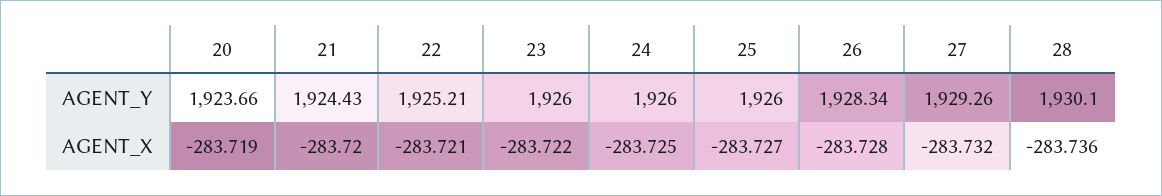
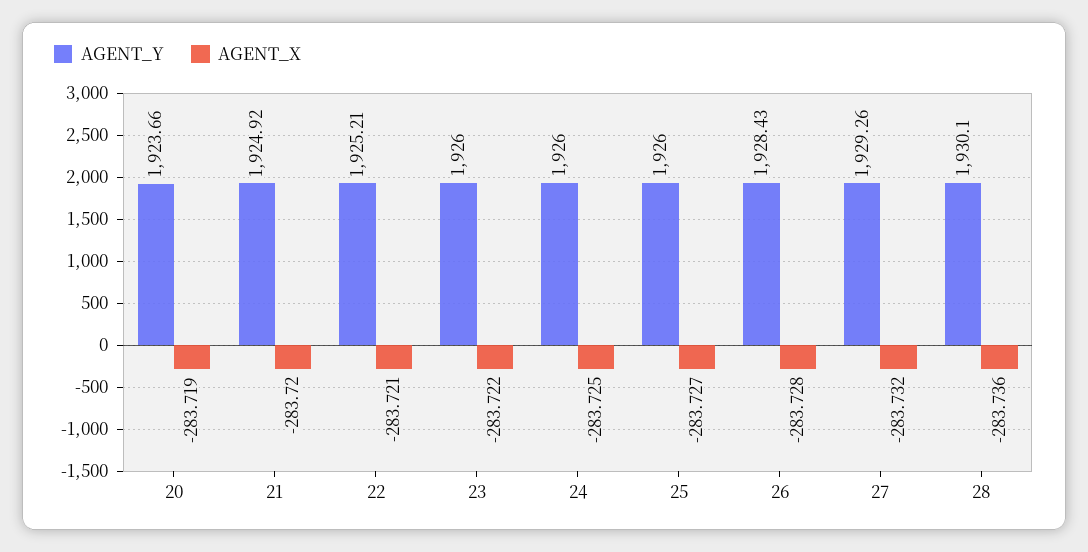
AGENT_Y, 21: 1924.43 -> 1924.92
AGENT_Y, 26: 1928.34 -> 1928.43

